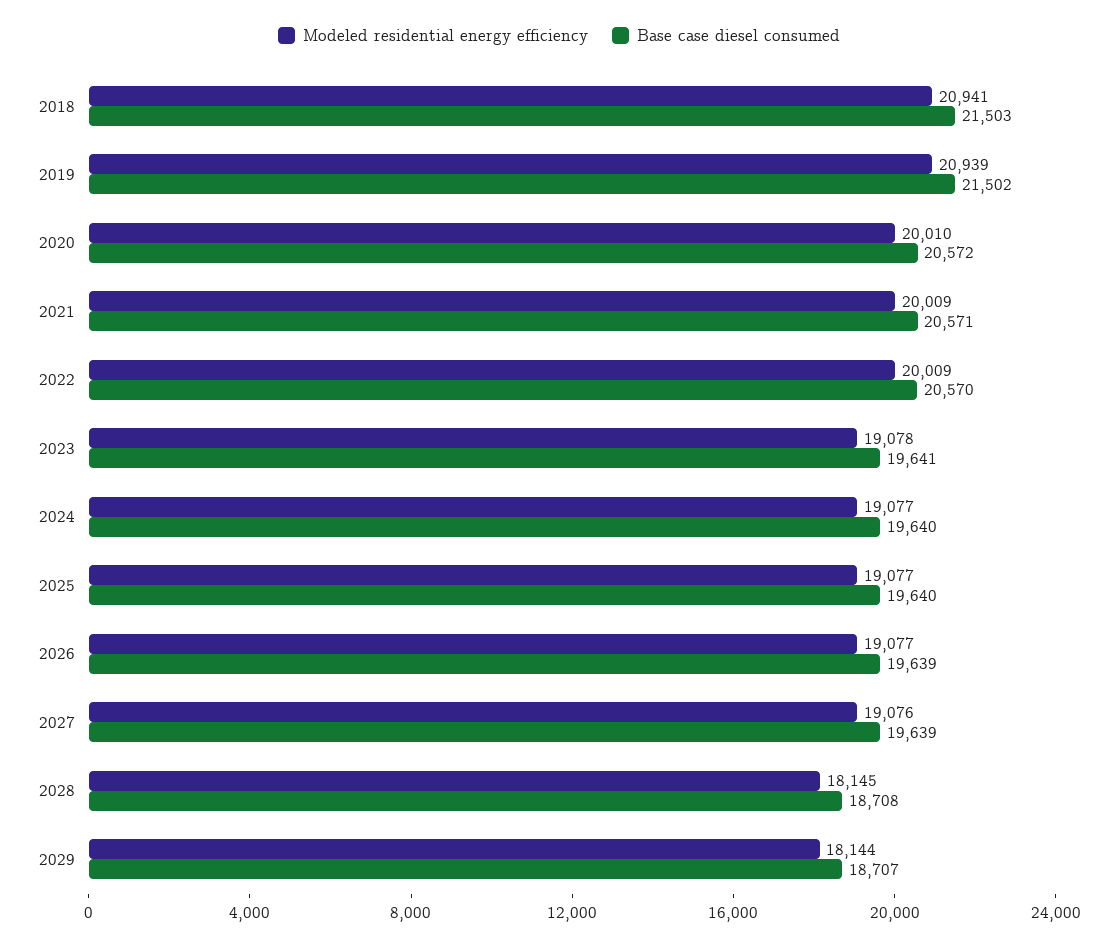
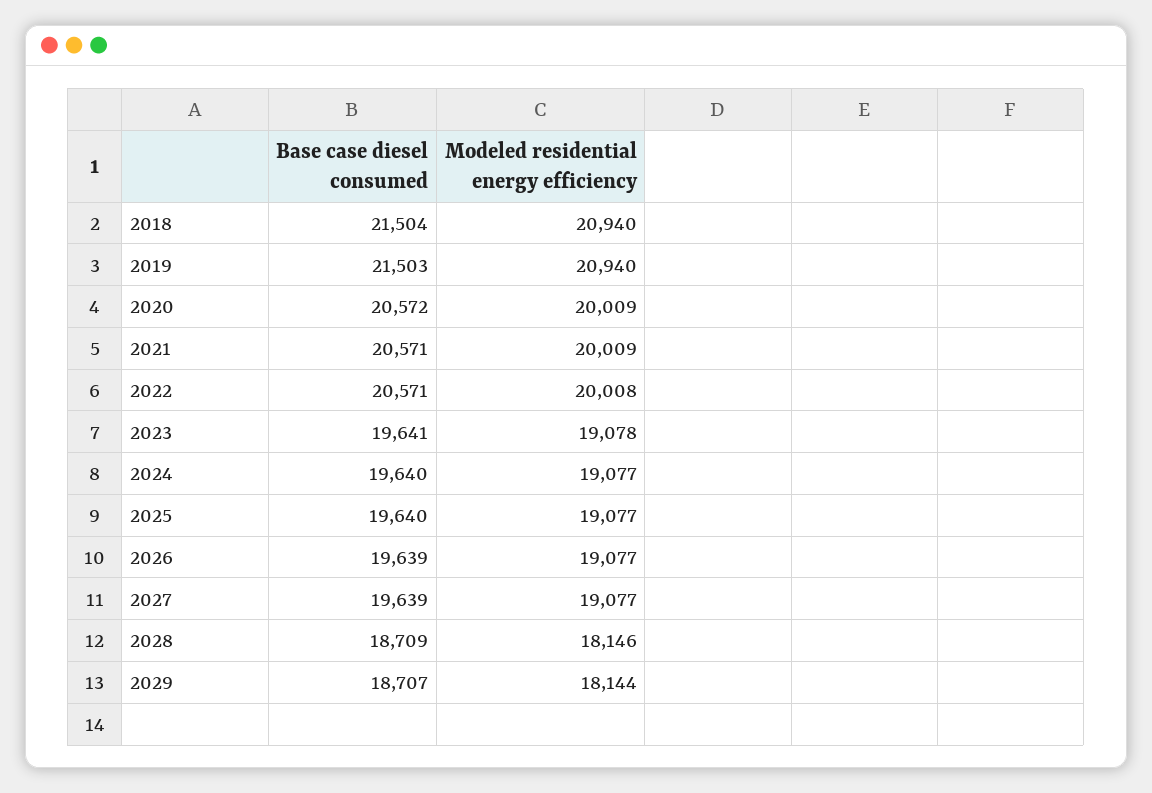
Modeled residential energy efficiency, 2018: 20941 -> 20940
Base case diesel consumed, 2018: 21503 -> 21504
Modeled residential energy efficiency, 2019: 20939 -> 20940
Base case diesel consumed, 2019: 21502 -> 21503
Modeled residential energy efficiency, 2020: 20010 -> 20009
Modeled residential energy efficiency, 2022: 20009 -> 20008
Base case diesel consumed, 2022: 20570 -> 20571
Modeled residential energy efficiency, 2027: 19076 -> 19077
Modeled residential energy efficiency, 2028: 18145 -> 18146
Base case diesel consumed, 2028: 18708 -> 18709

